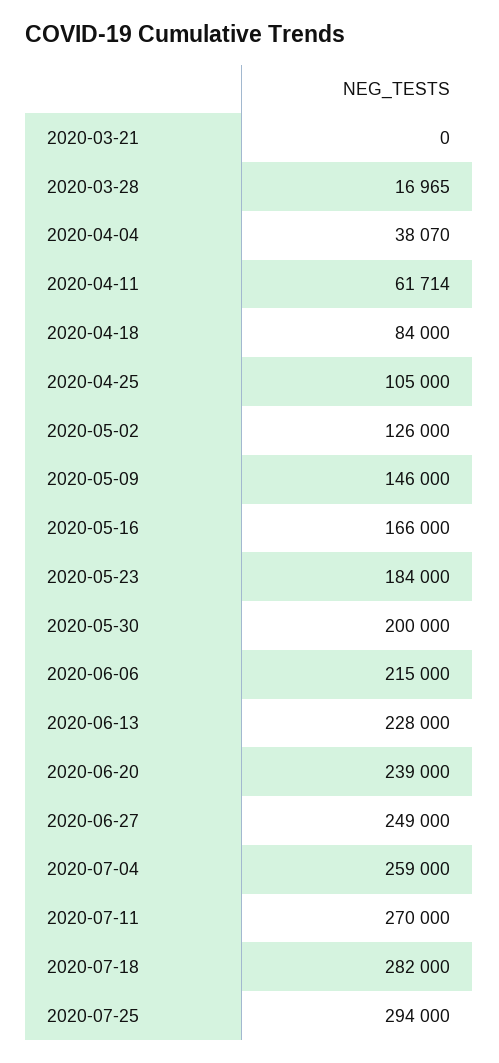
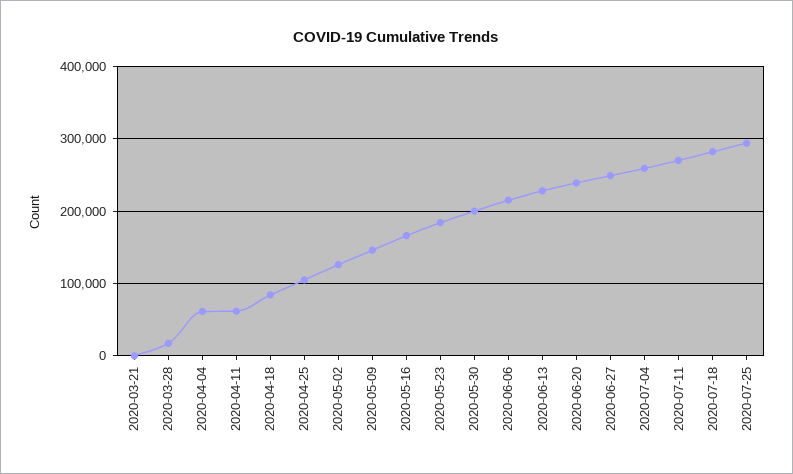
2020-04-04: 38070 -> 60000

